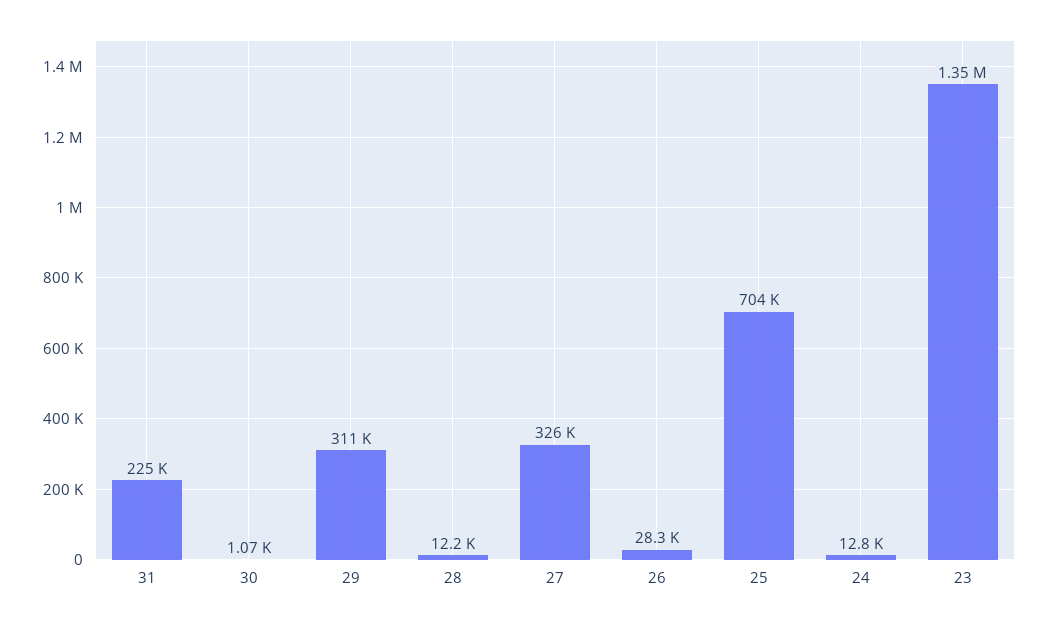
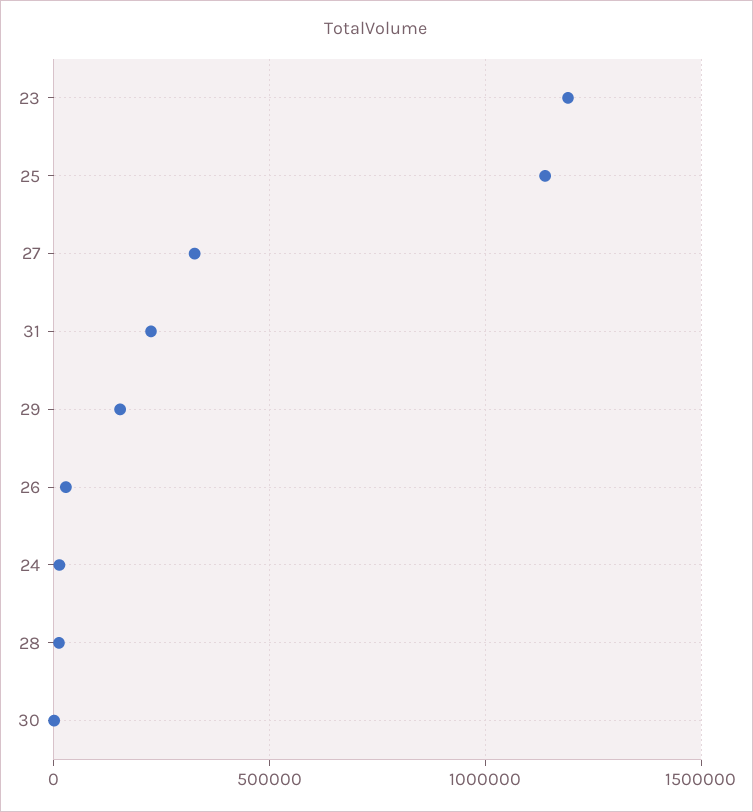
29: 311000 -> 150000
25: 704000 -> 1150000
23: 1350000 -> 1200000

